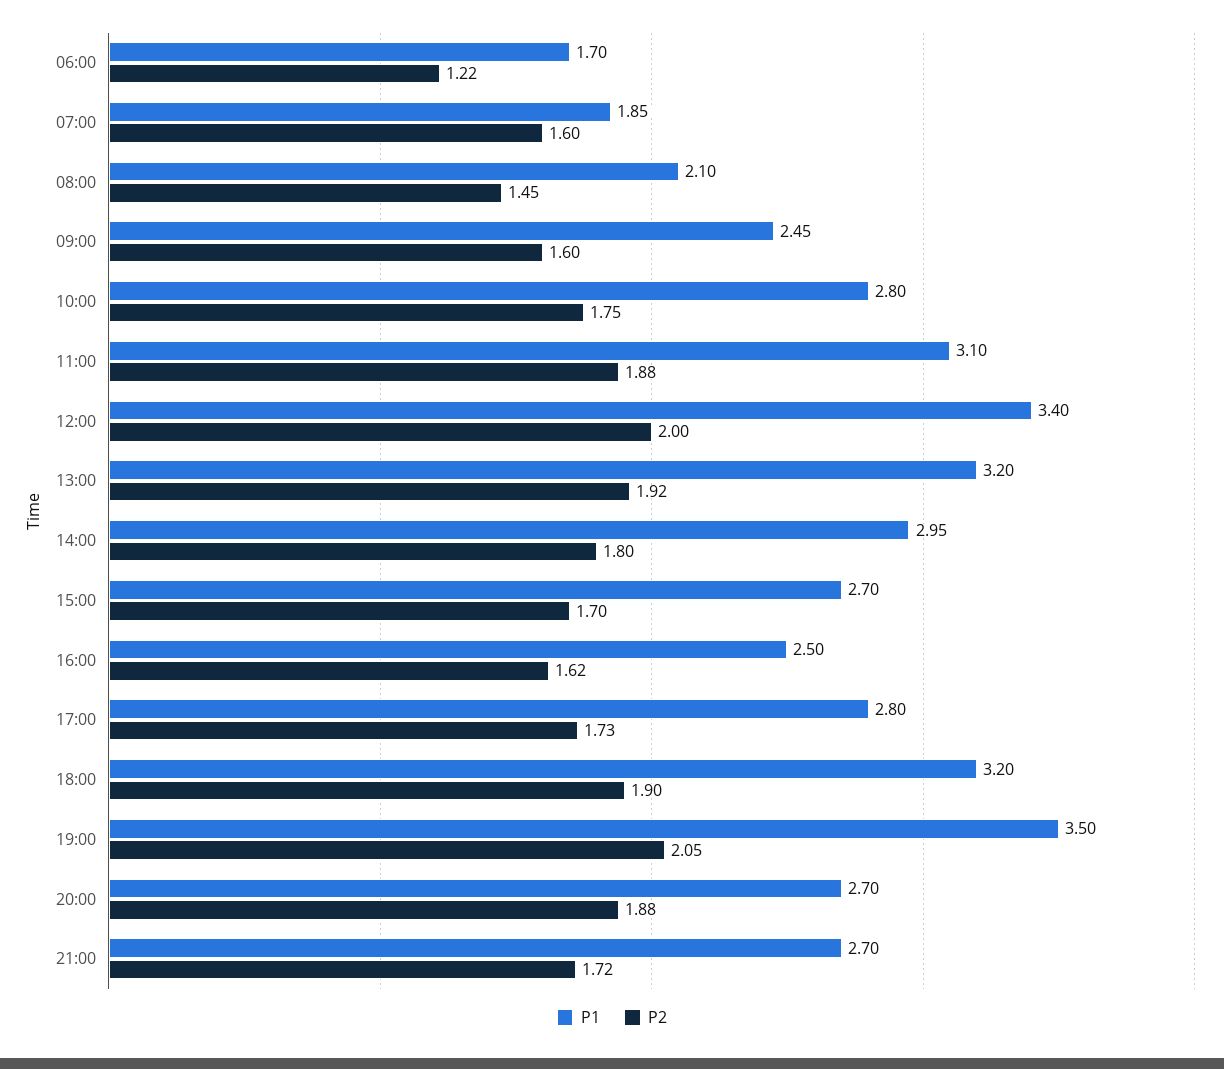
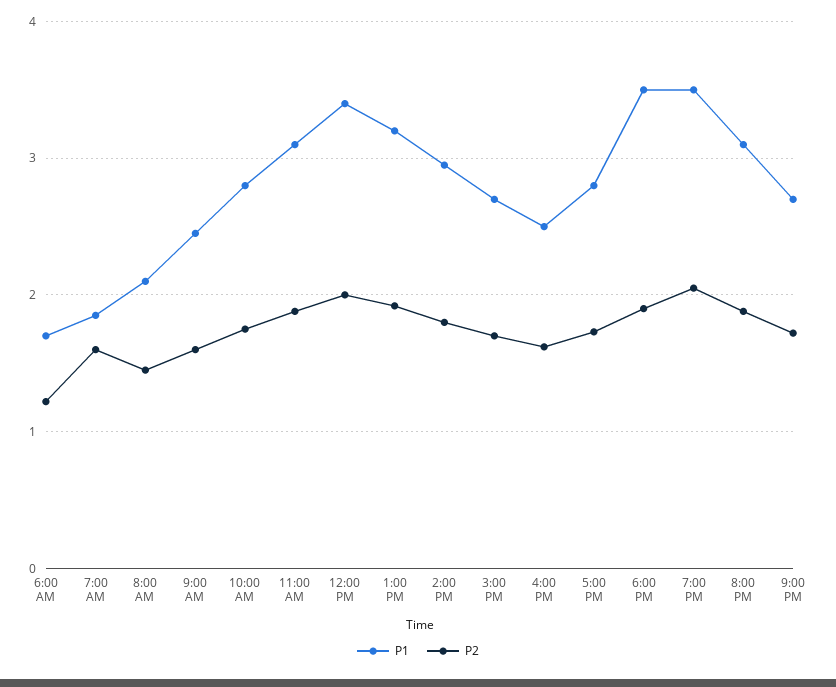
P1, 18:00: 3.2 -> 3.5
P1, 20:00: 2.7 -> 3.1

